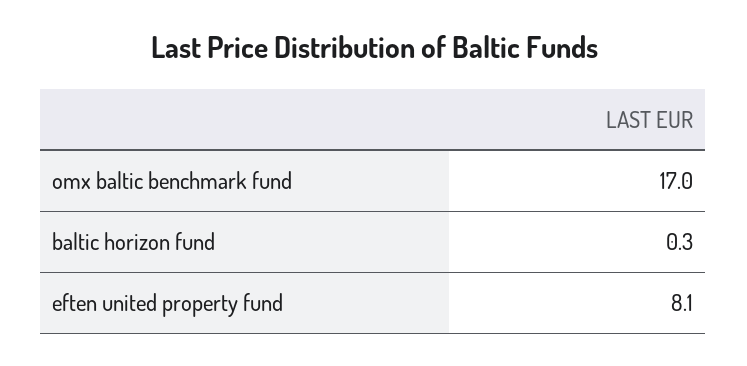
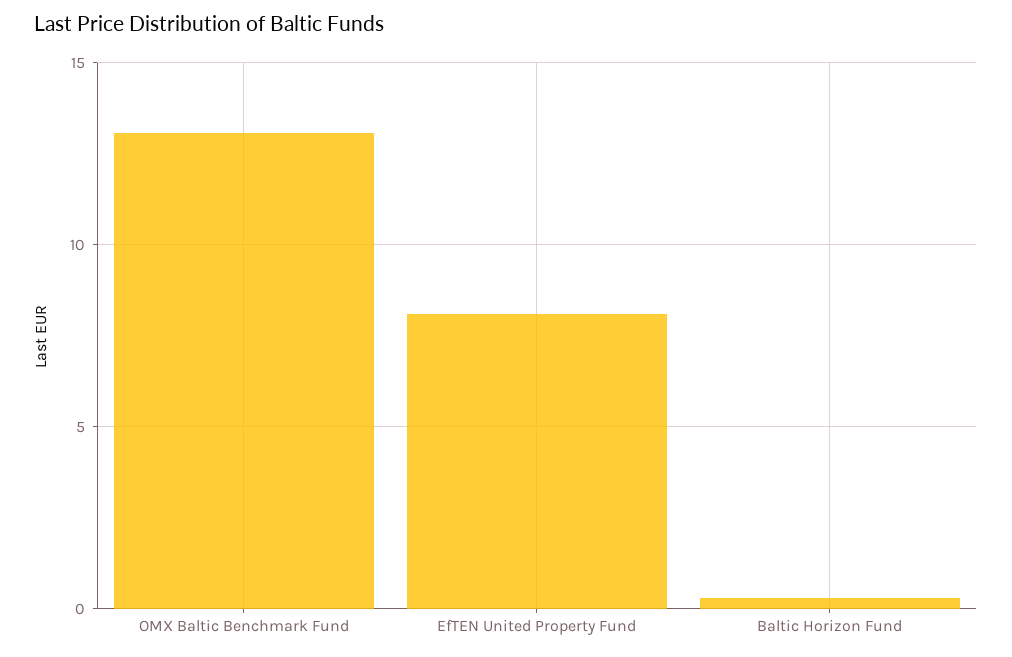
omx baltic benchmark fund: 17 -> 13

